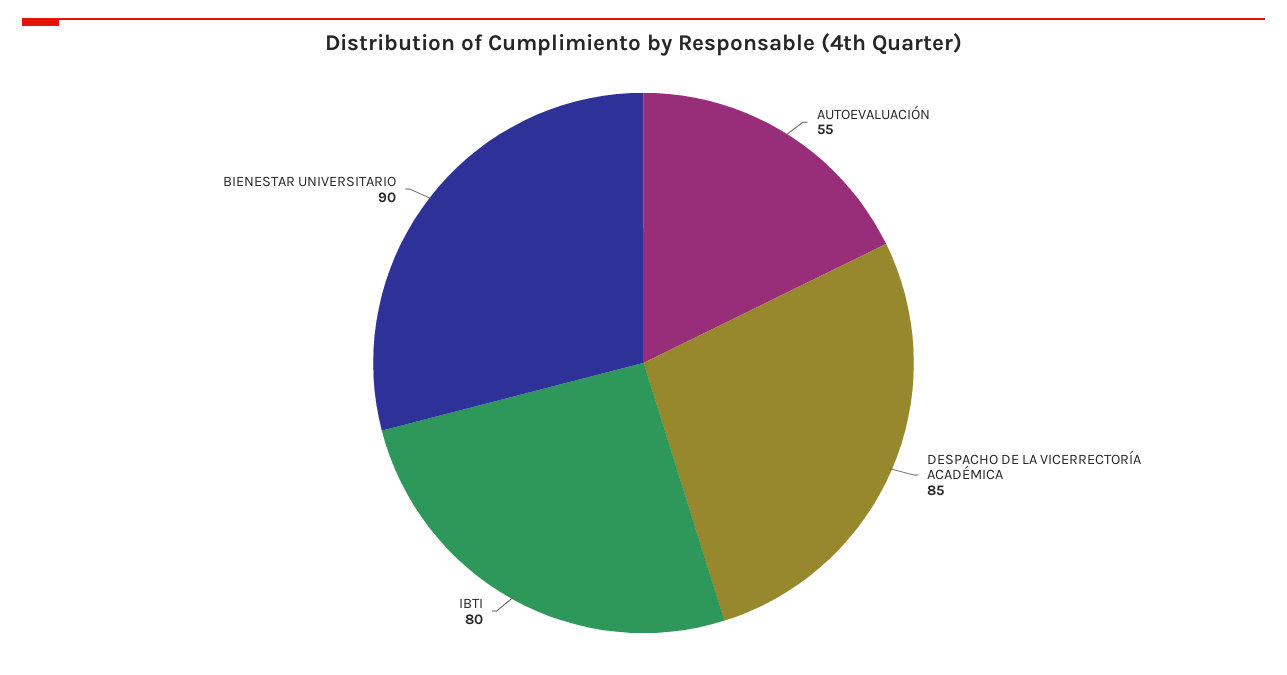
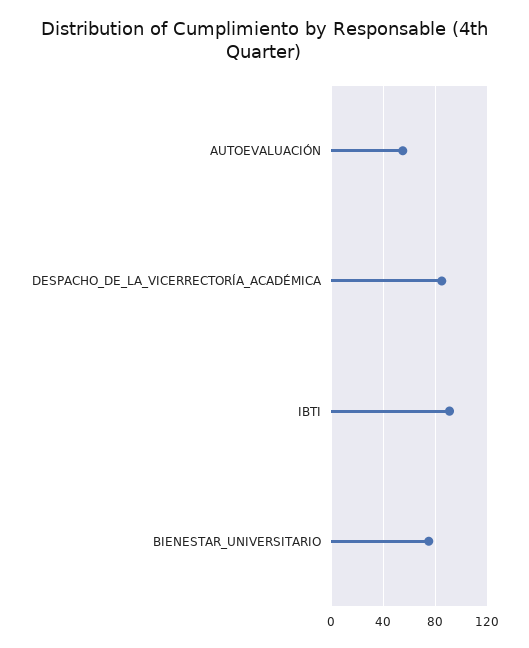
IBTI: 80 -> 90
BIENESTAR UNIVERSITARIO: 90 -> 75

